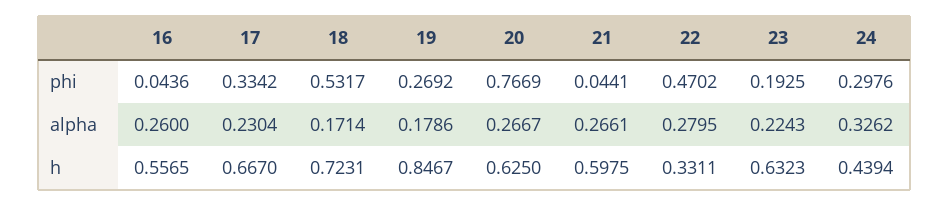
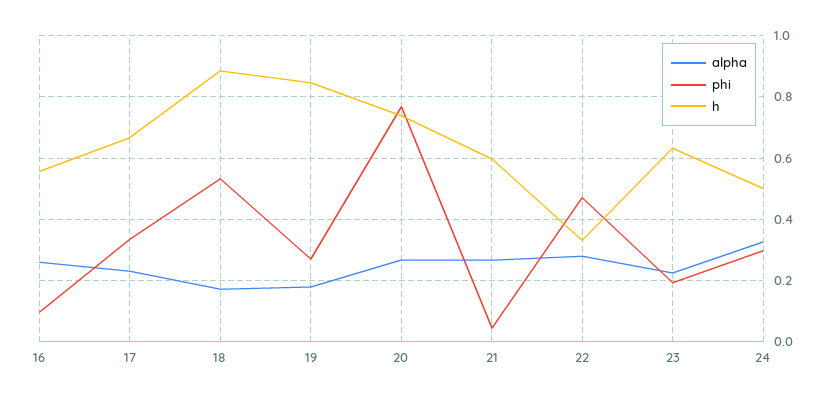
phi, 16: 0.0436 -> 0.1
h, 18: 0.7231 -> 0.88
h, 20: 0.625 -> 0.74
h, 24: 0.4394 -> 0.5

